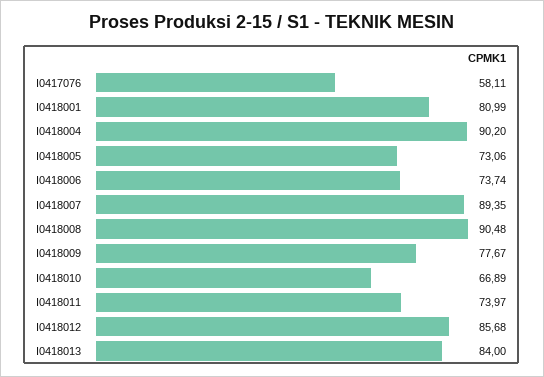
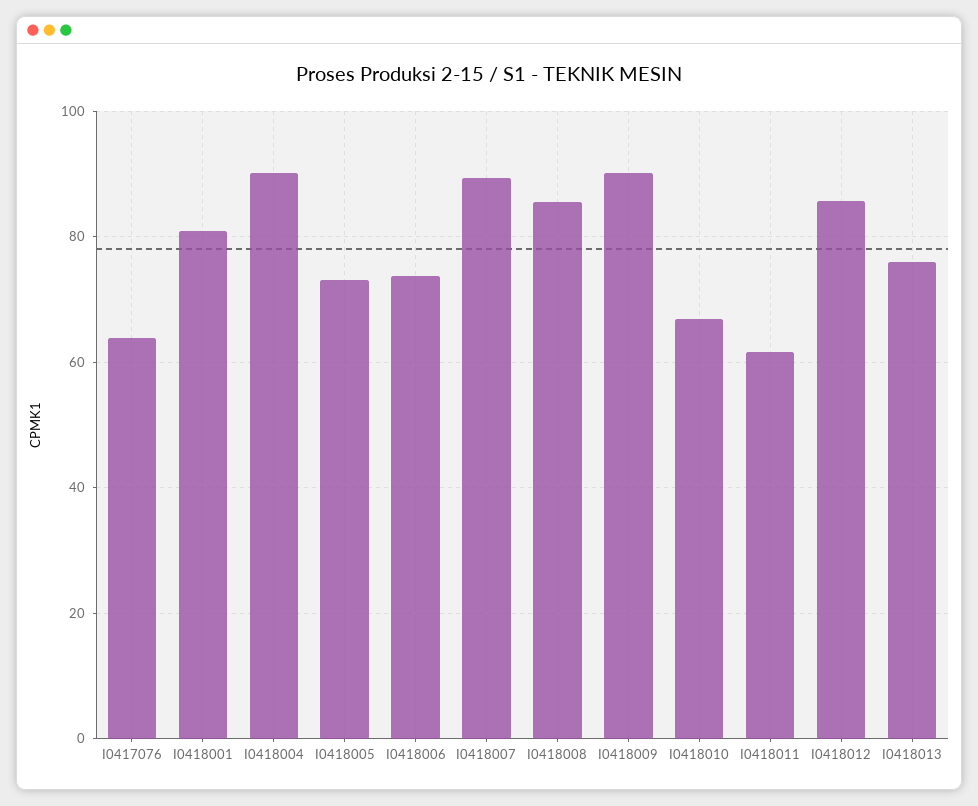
I0417076: 58.11 -> 64
I0418008: 90.48 -> 86
I0418009: 77.67 -> 90
I0418011: 73.97 -> 62
I0418013: 84 -> 76

